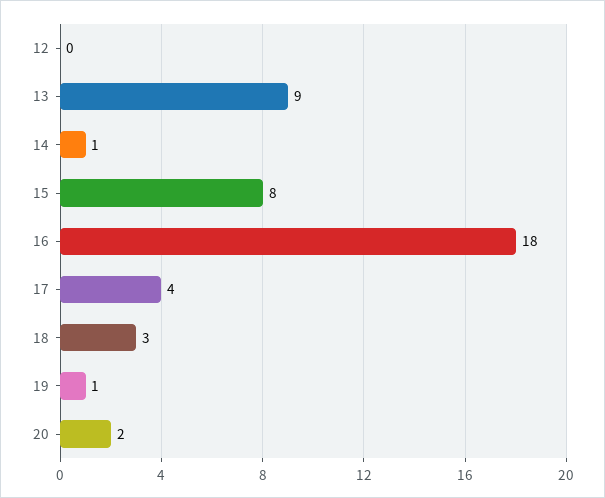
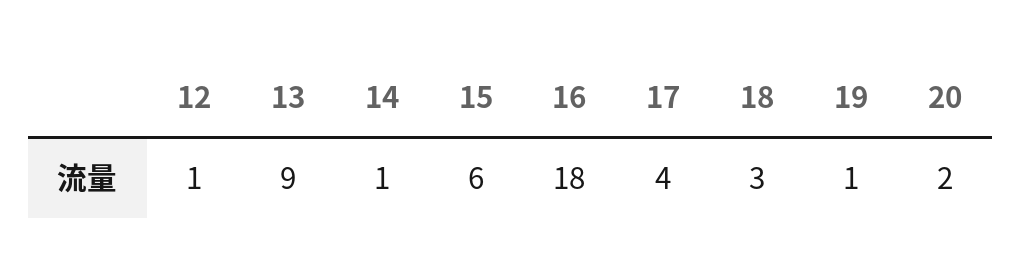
12: 0 -> 1
15: 8 -> 6

